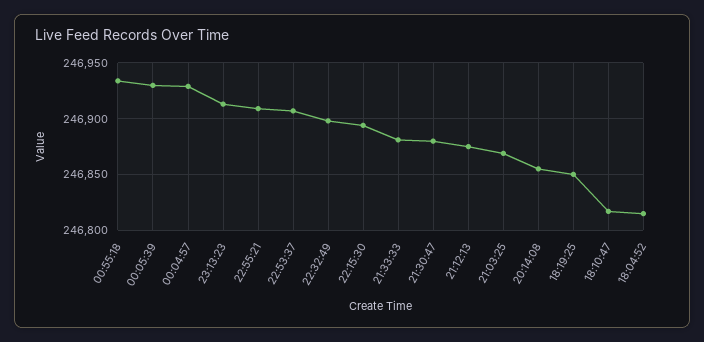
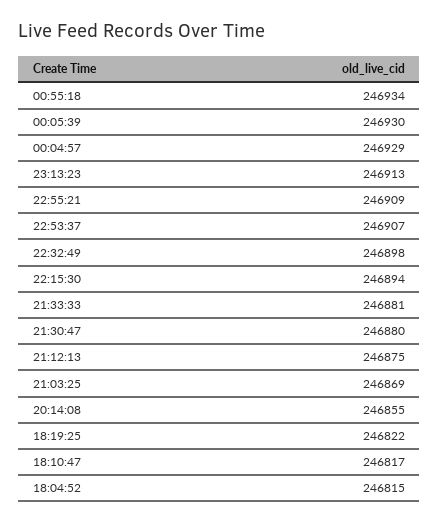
18:19:25: 246850 -> 246822

